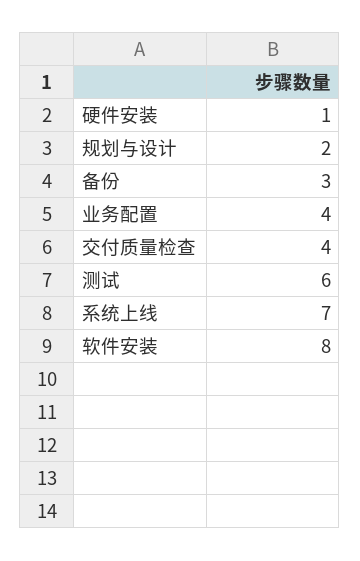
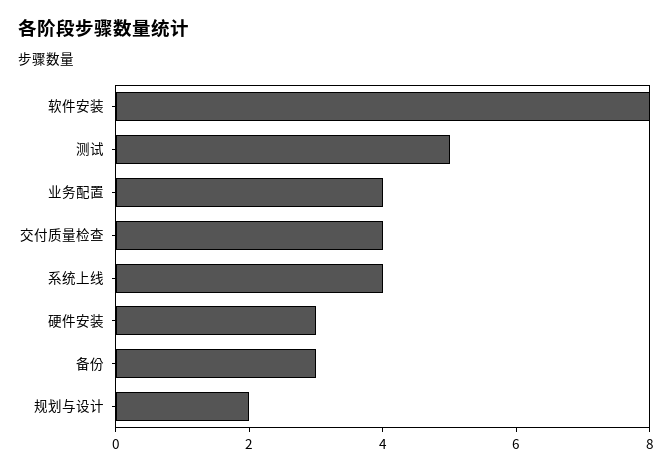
硬件安装: 1 -> 3
测试: 6 -> 5
系统上线: 7 -> 4

